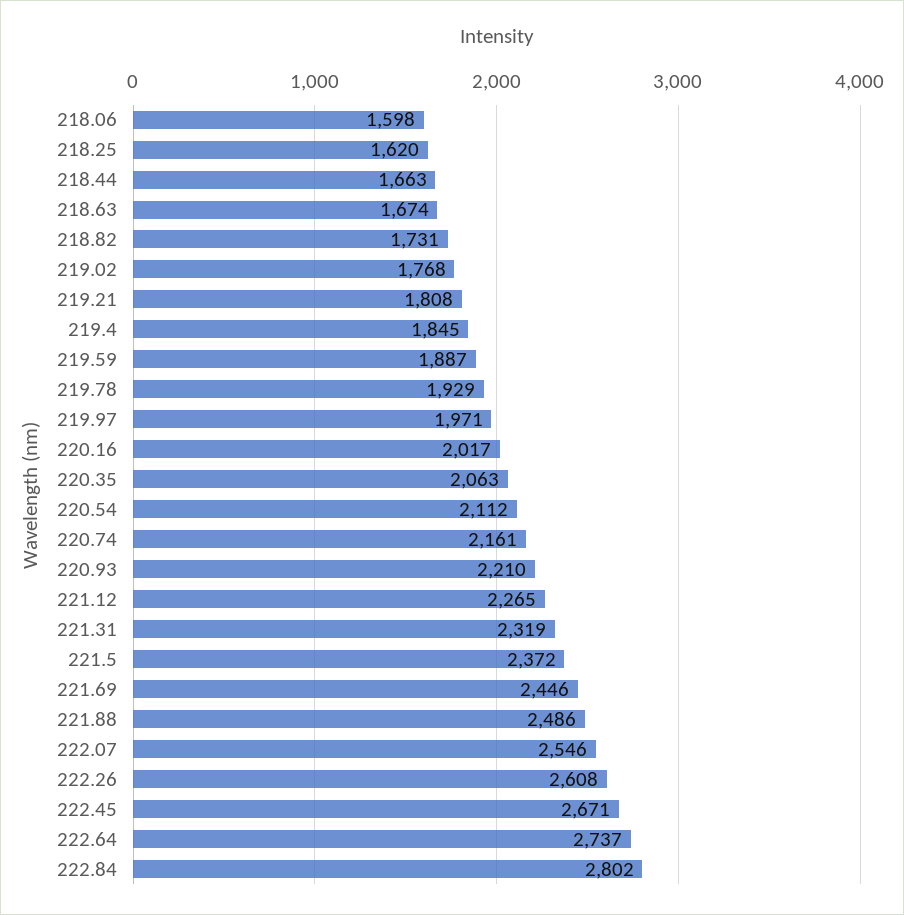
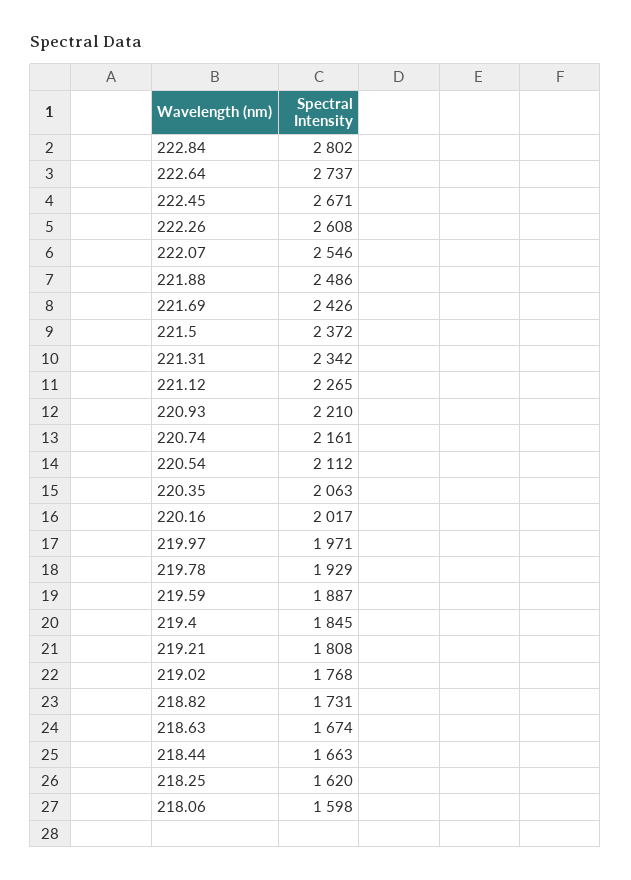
221.31: 2319 -> 2342
221.69: 2446 -> 2426

